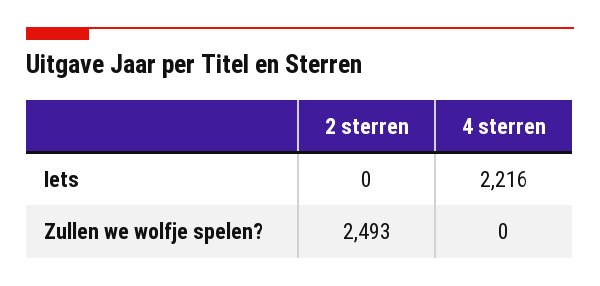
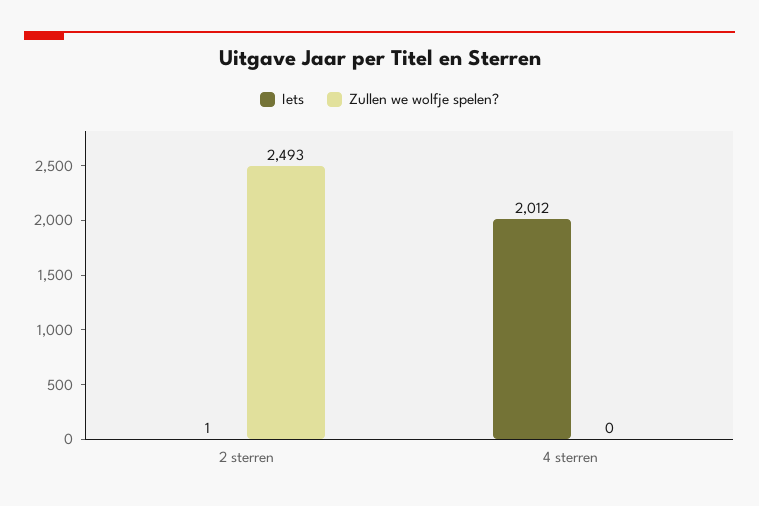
Iets, 2 sterren: 0 -> 1
Iets, 4 sterren: 2216 -> 2012

